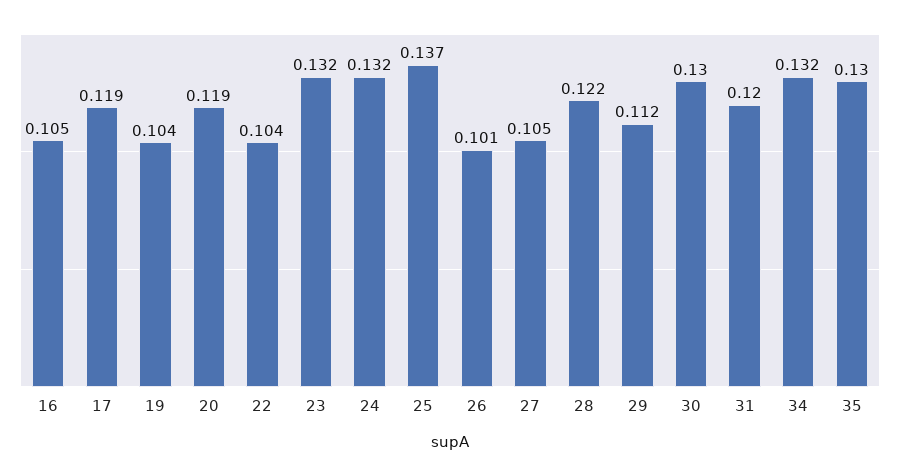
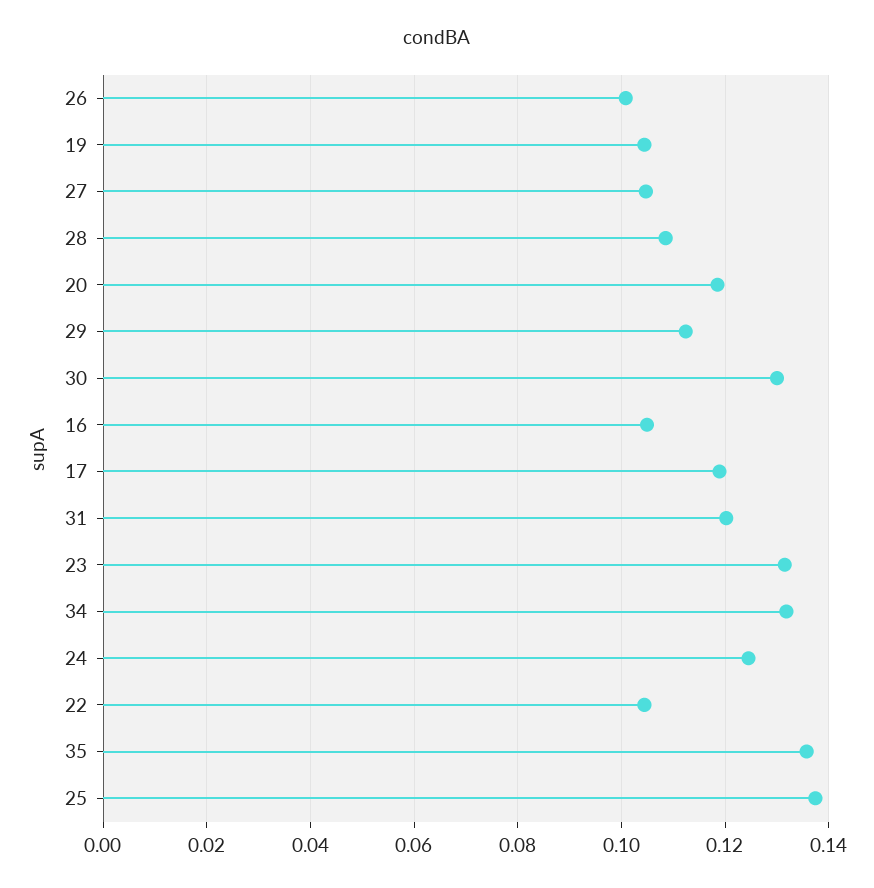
24: 0.132 -> 0.124
28: 0.122 -> 0.108
35: 0.13 -> 0.136

